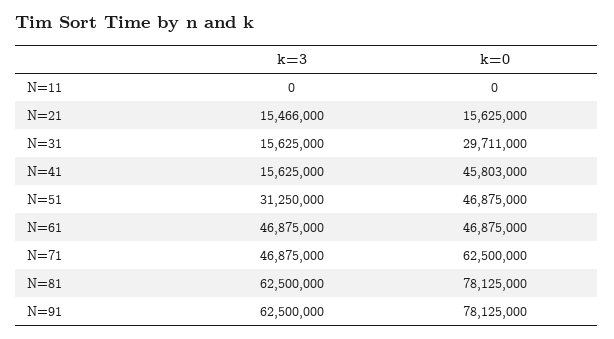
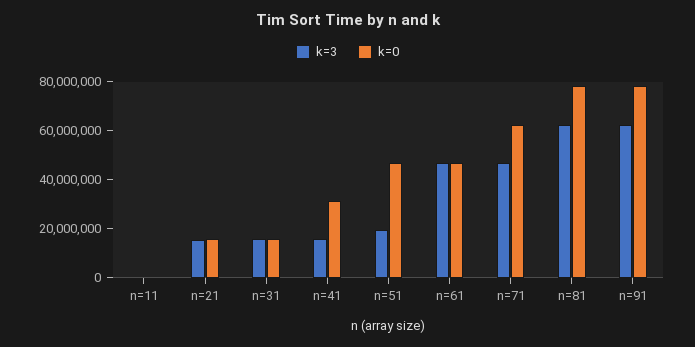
k=0, N=31: 29711000 -> 15000000
k=0, N=41: 45803000 -> 30000000
k=3, N=51: 31250000 -> 20000000

